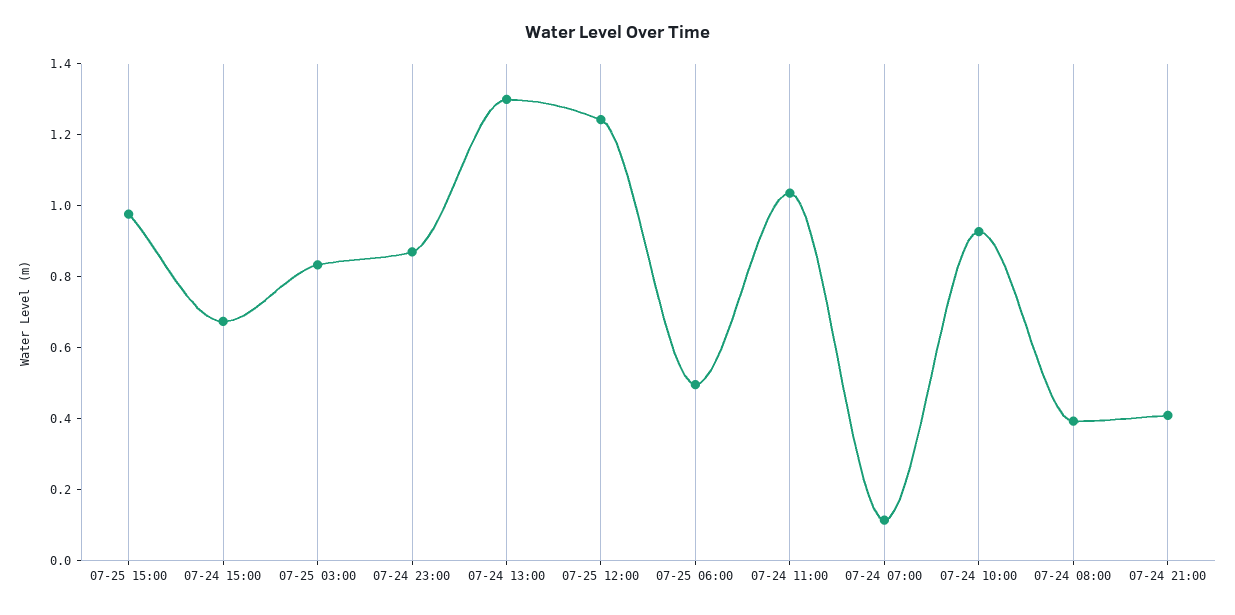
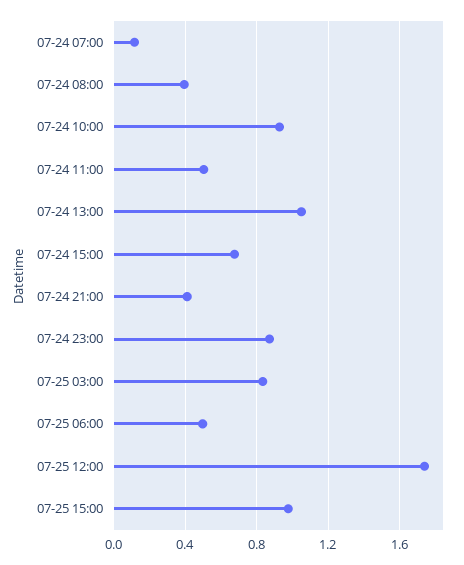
07-24 13:00: 1.3 -> 1.05
07-25 12:00: 1.25 -> 1.75
07-24 11:00: 1.05 -> 0.5

